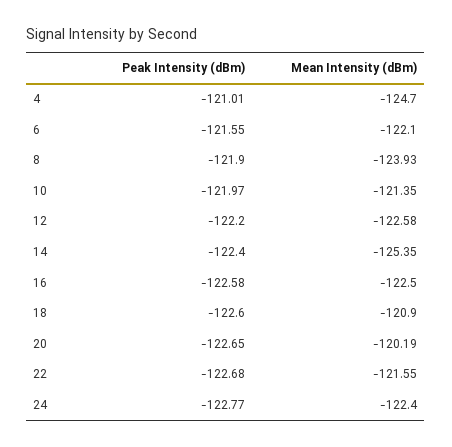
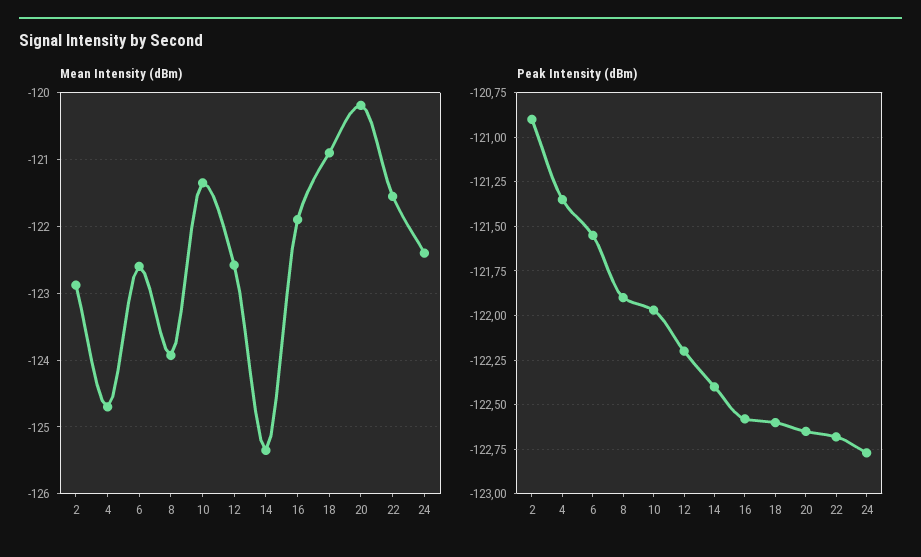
Peak Intensity (dBm), 4: -121.01 -> -121.35
Mean Intensity (dBm), 6: -122.1 -> -122.6
Mean Intensity (dBm), 16: -122.5 -> -121.9
Mean Intensity (dBm), 2: none -> -122.9
Peak Intensity (dBm), 2: none -> -120.9

